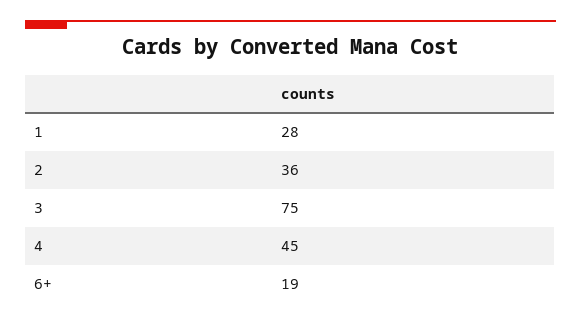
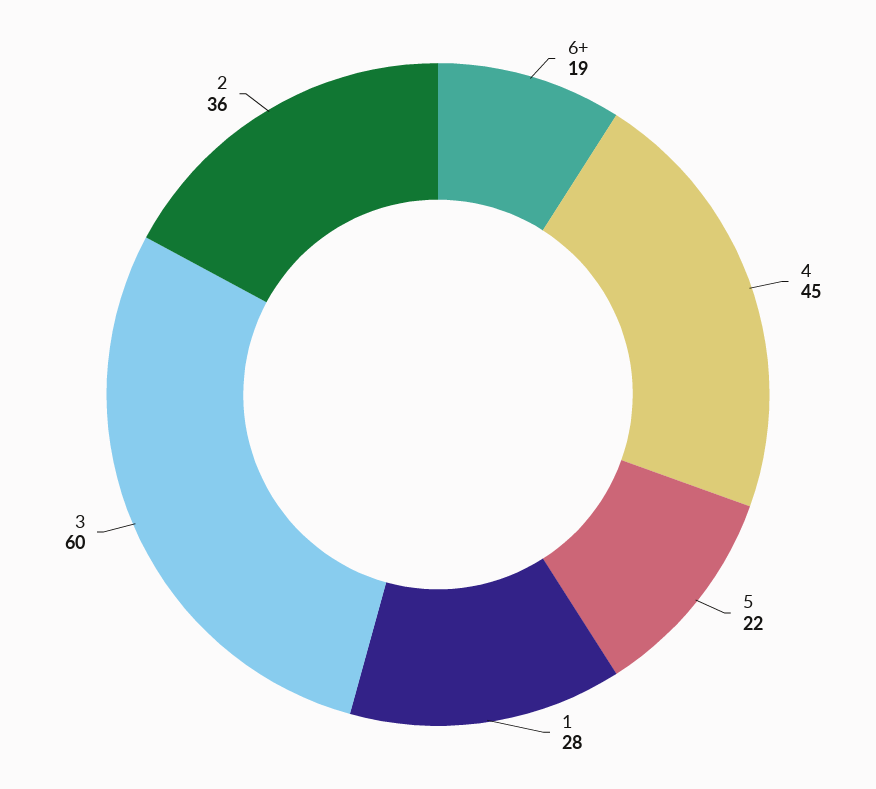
3: 75 -> 60
5: none -> 22

